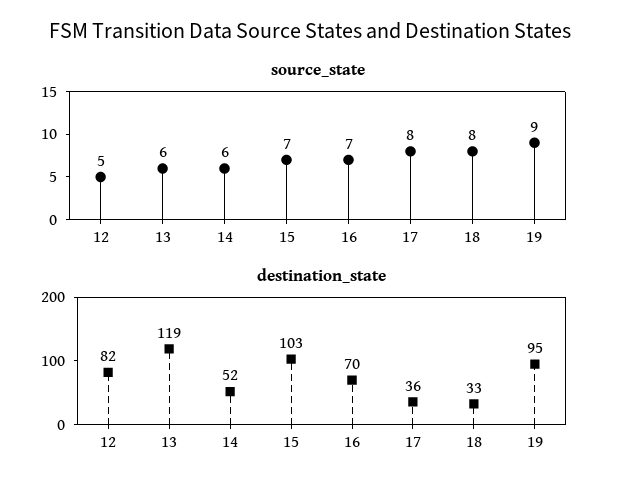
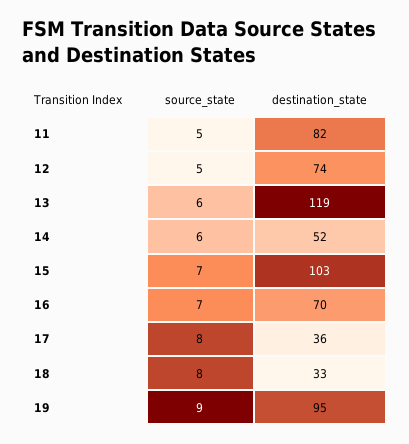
destination_state, 12: 82 -> 74
source_state, 11: none -> 5
destination_state, 11: none -> 82

